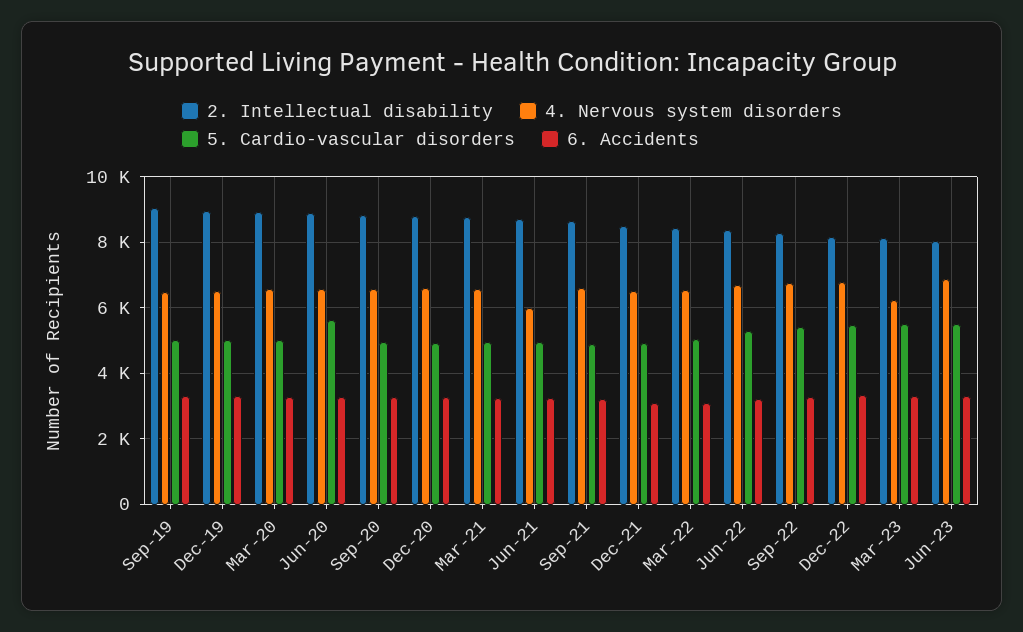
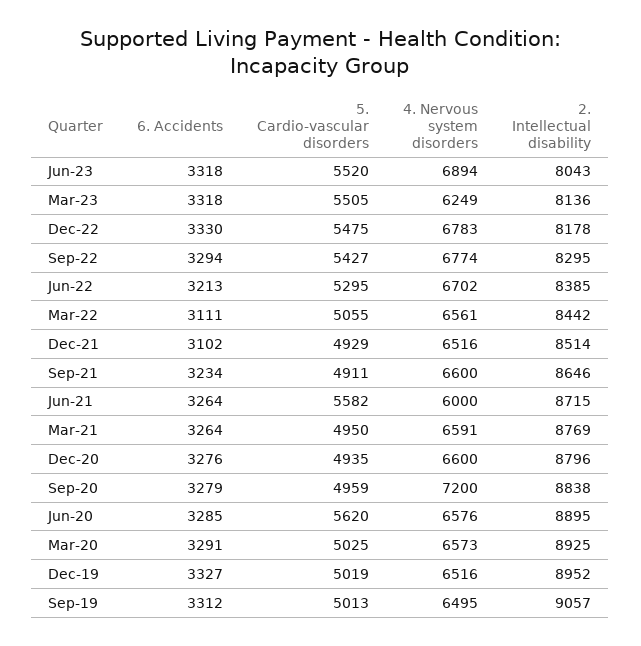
4. Nervous system disorders, Sep-20: 6600 -> 7200
5. Cardio-vascular disorders, Jun-21: 5000 -> 5582

